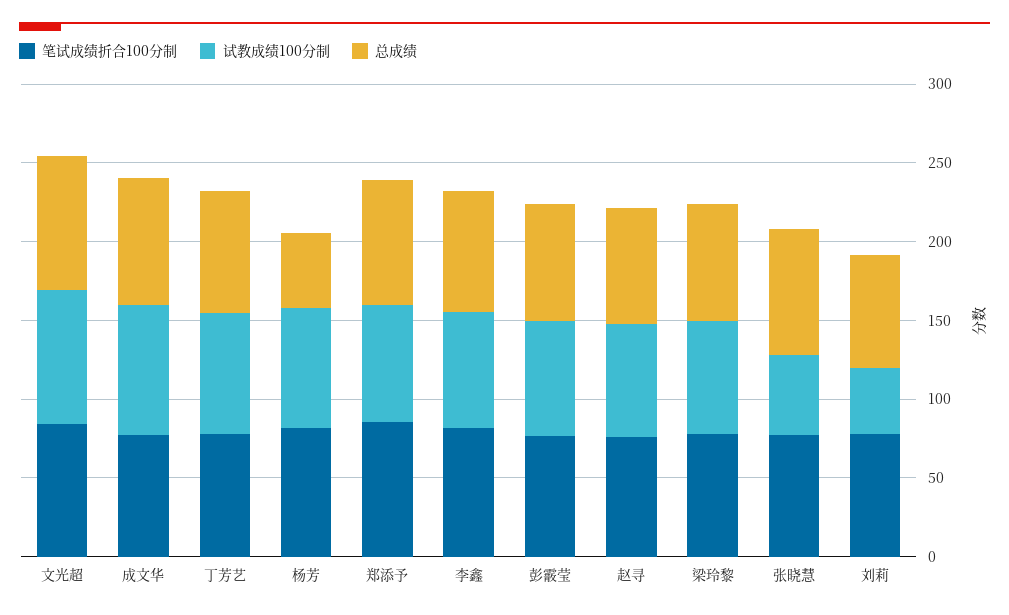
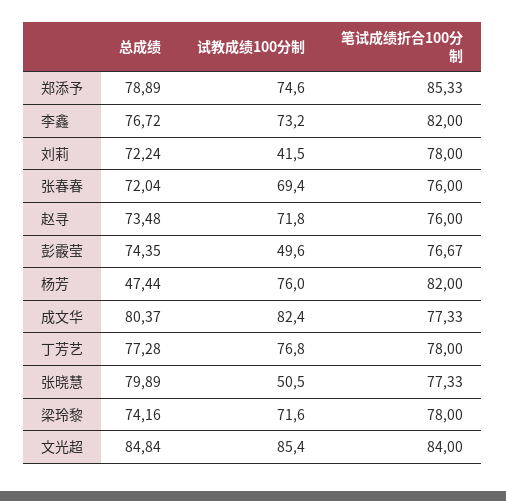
试教成绩100分制, 彭霰莹: 70 -> 49.6
总成绩, 张春春: none -> 72.04
试教成绩100分制, 张春春: none -> 69.4
笔试成绩折合100分制, 张春春: none -> 76

